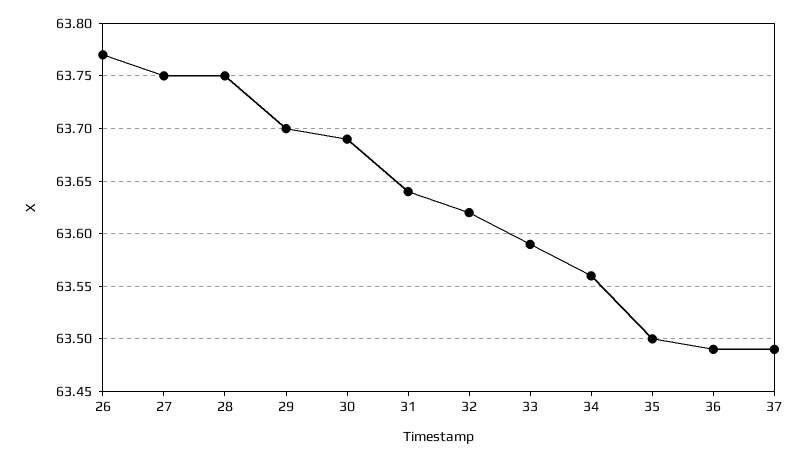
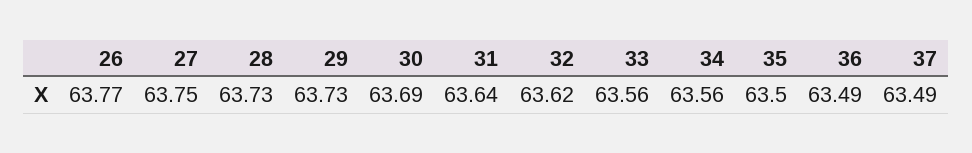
28: 63.75 -> 63.73
29: 63.7 -> 63.73
33: 63.59 -> 63.56

